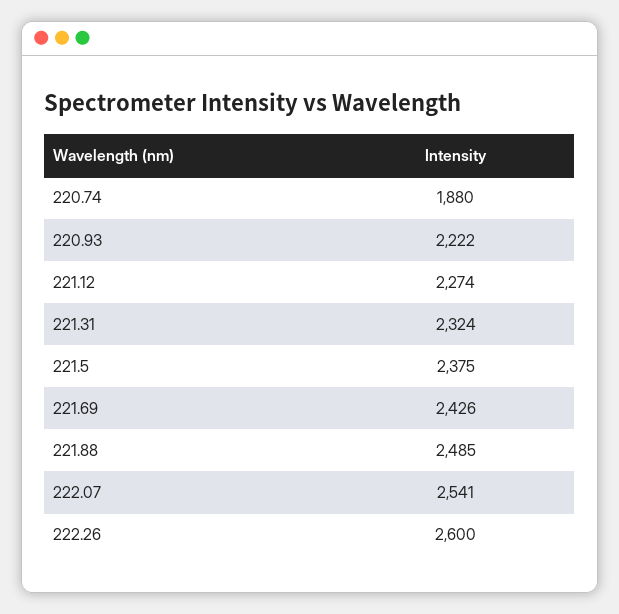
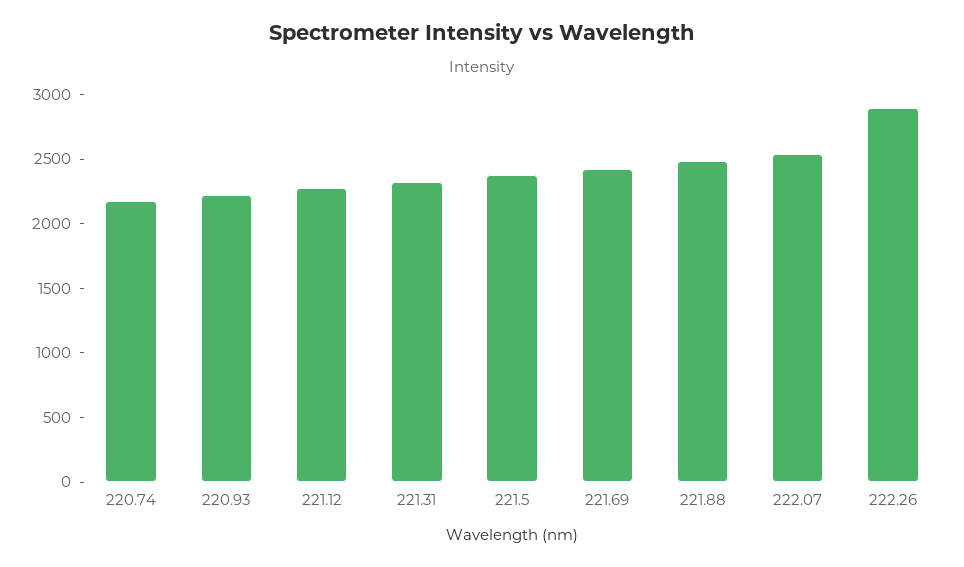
220.74: 1880 -> 2200
222.26: 2600 -> 2900

